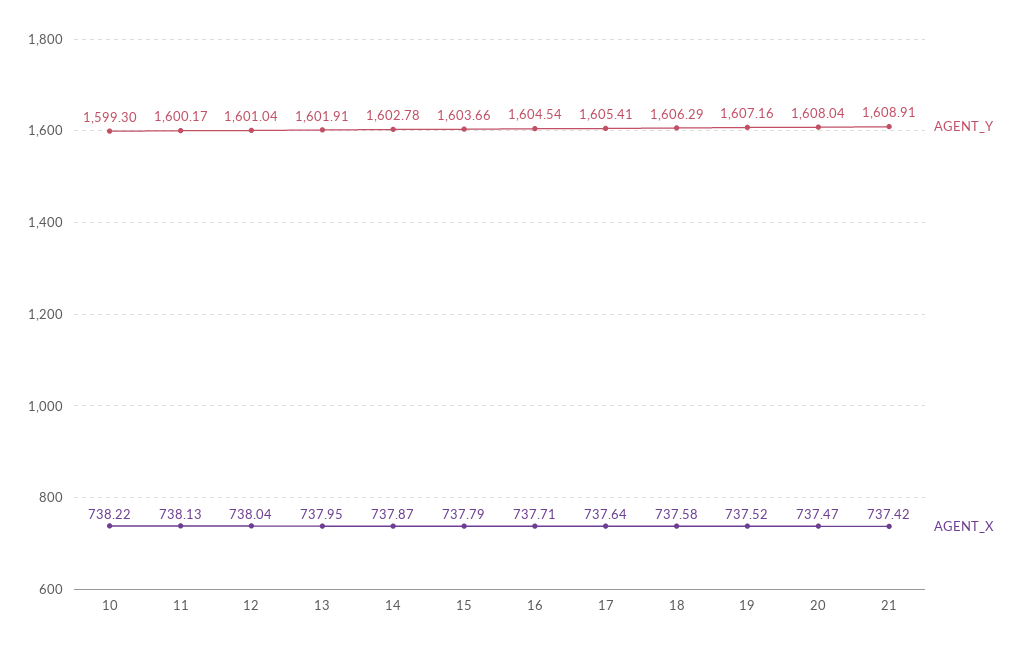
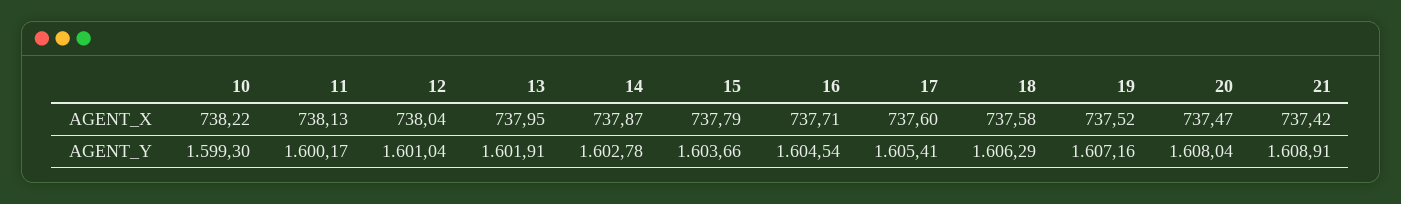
AGENT_X, 17: 737.64 -> 737.6

